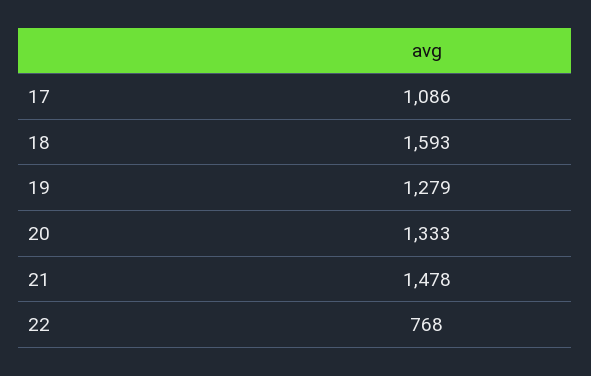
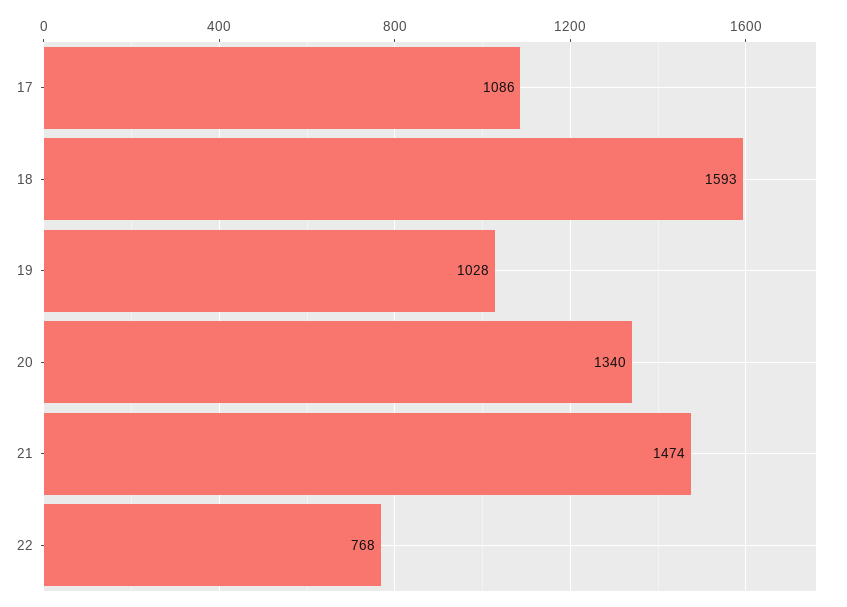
19: 1279 -> 1028
20: 1333 -> 1340
21: 1478 -> 1474

